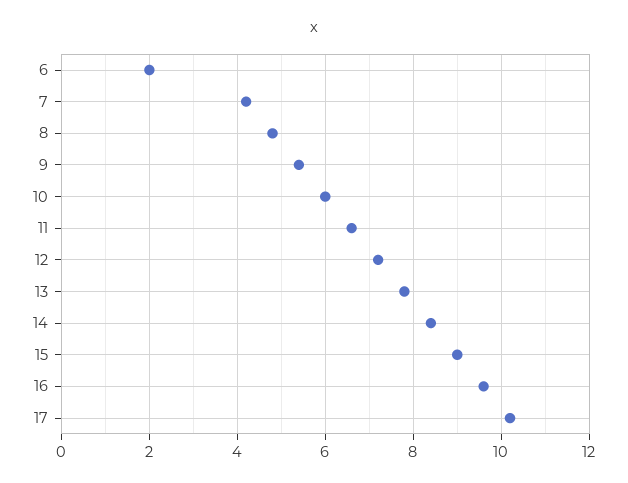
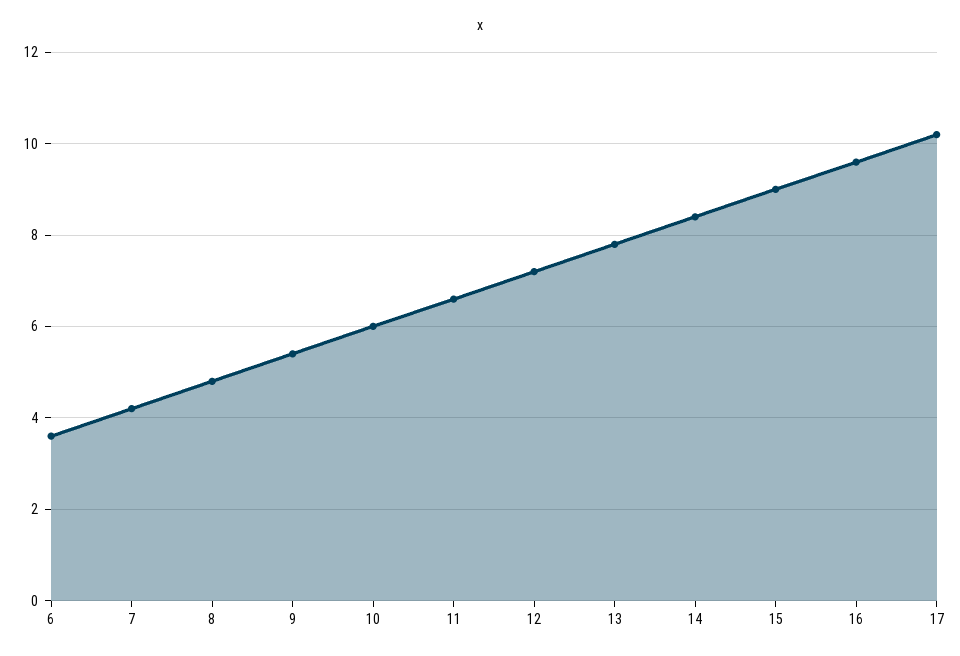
6: 2 -> 3.5

